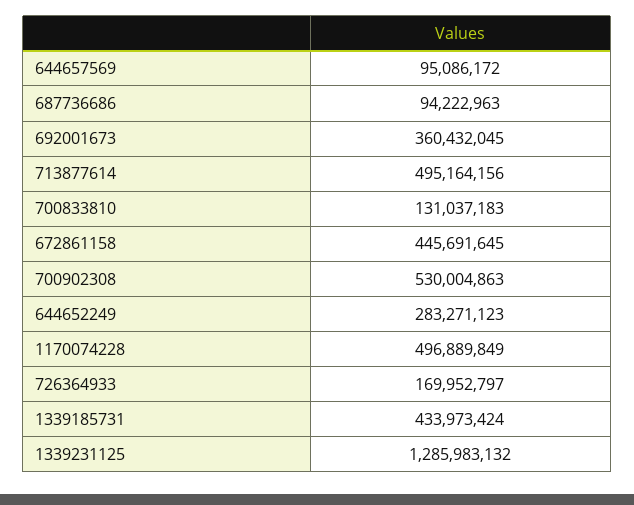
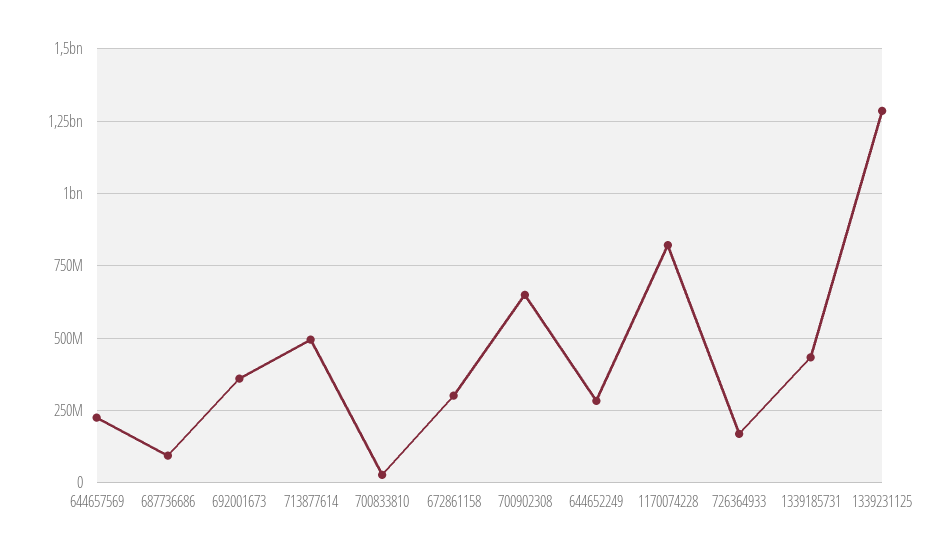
644657569: 95086172 -> 225000000
700833810: 131037183 -> 25000000
672861158: 445691645 -> 300000000
700902308: 530004863 -> 650000000
1170074228: 496889849 -> 825000000

